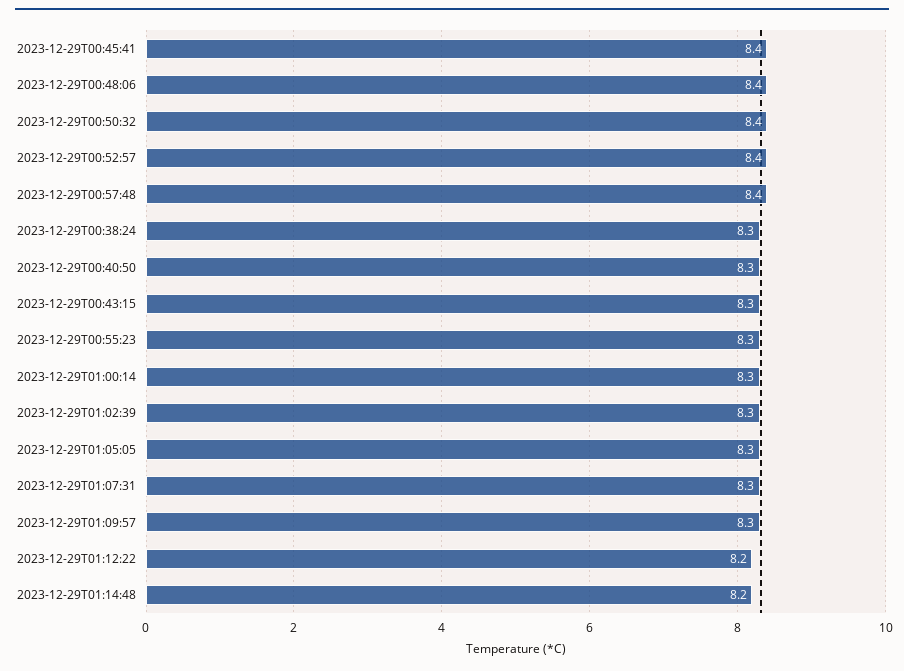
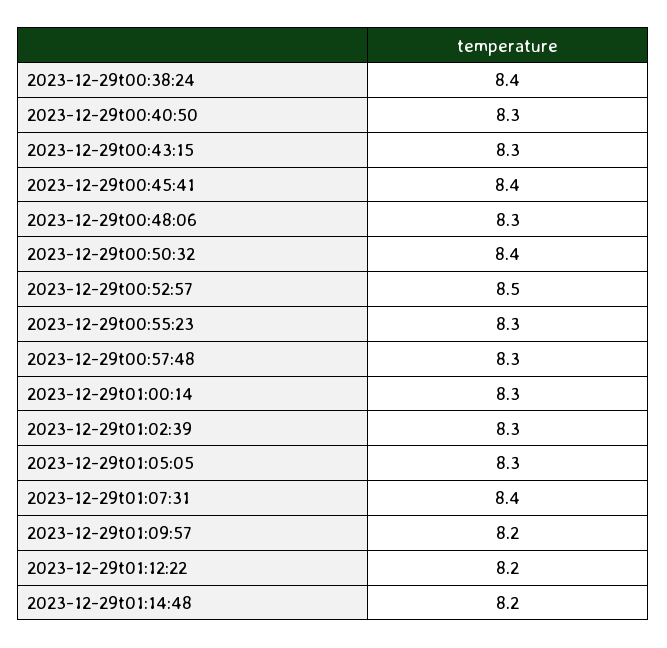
2023-12-29T00:48:06: 8.4 -> 8.3
2023-12-29T00:52:57: 8.4 -> 8.5
2023-12-29T00:57:48: 8.4 -> 8.3
2023-12-29T00:38:24: 8.3 -> 8.4
2023-12-29T01:07:31: 8.3 -> 8.4
2023-12-29T01:09:57: 8.3 -> 8.2

